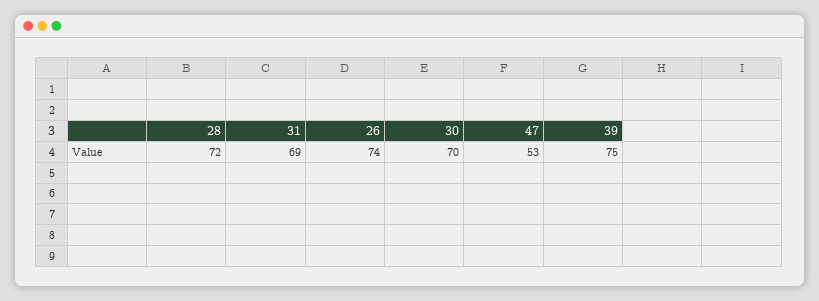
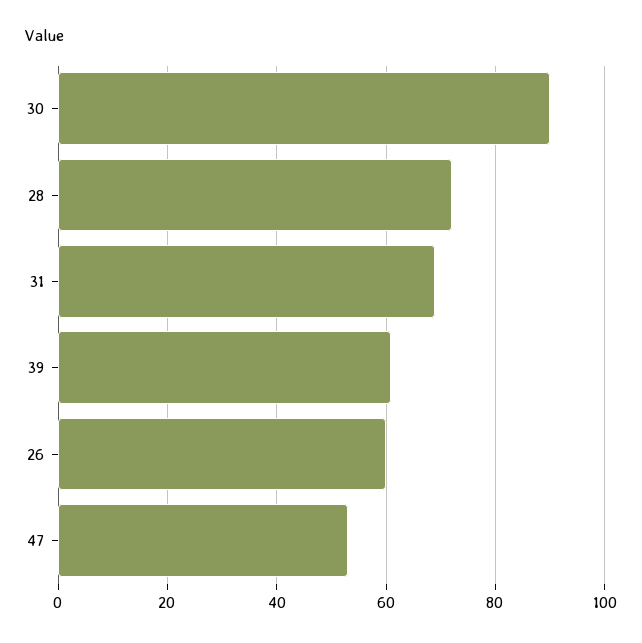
26: 74 -> 60
30: 70 -> 90
39: 75 -> 60

